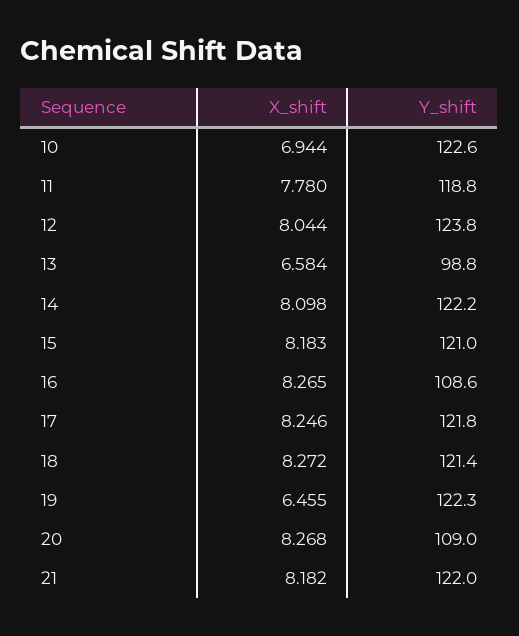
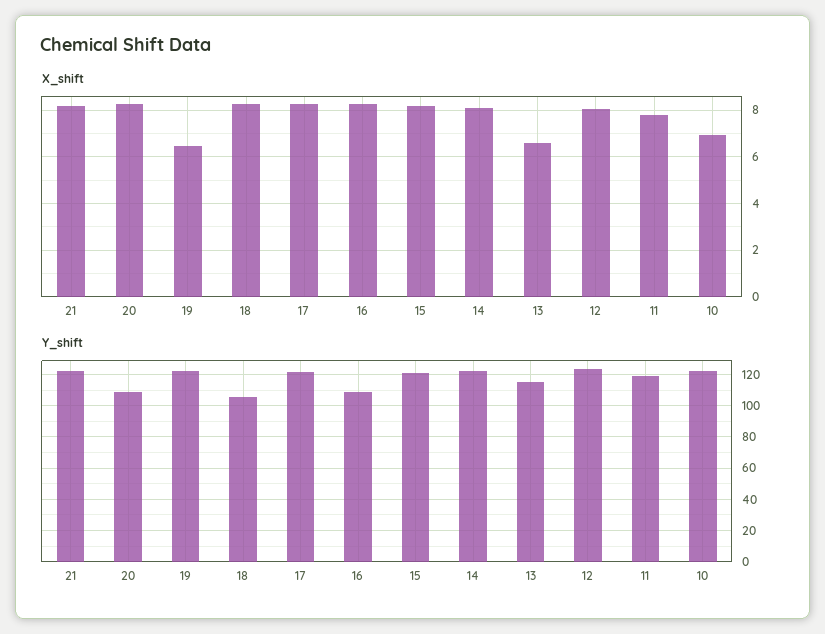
Y_shift, 13: 98.8 -> 115
Y_shift, 18: 121.4 -> 105

